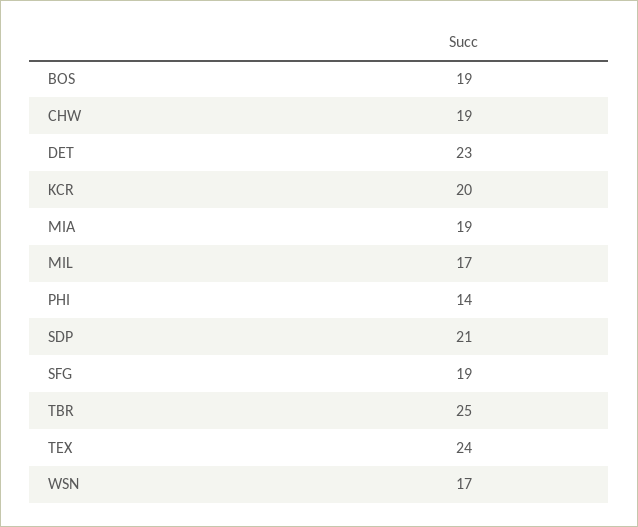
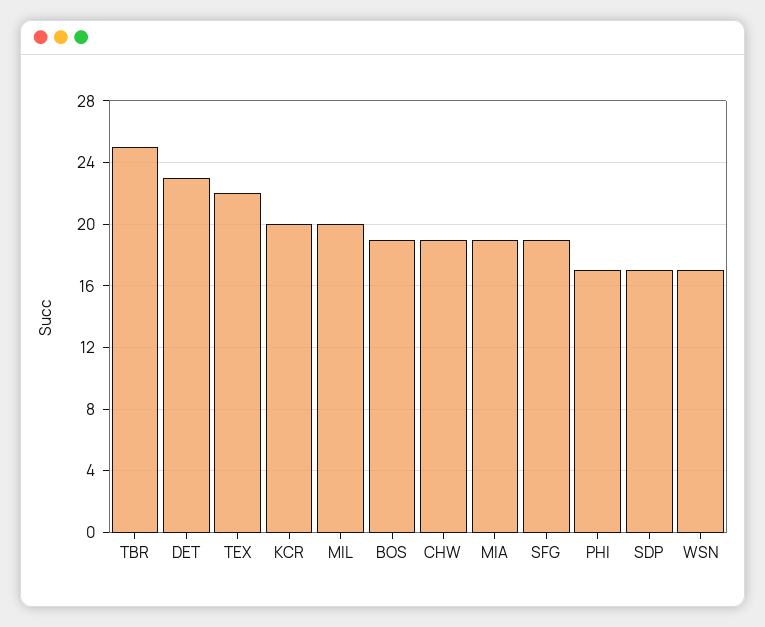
MIL: 17 -> 20
PHI: 14 -> 17
SDP: 21 -> 17
TEX: 24 -> 22

